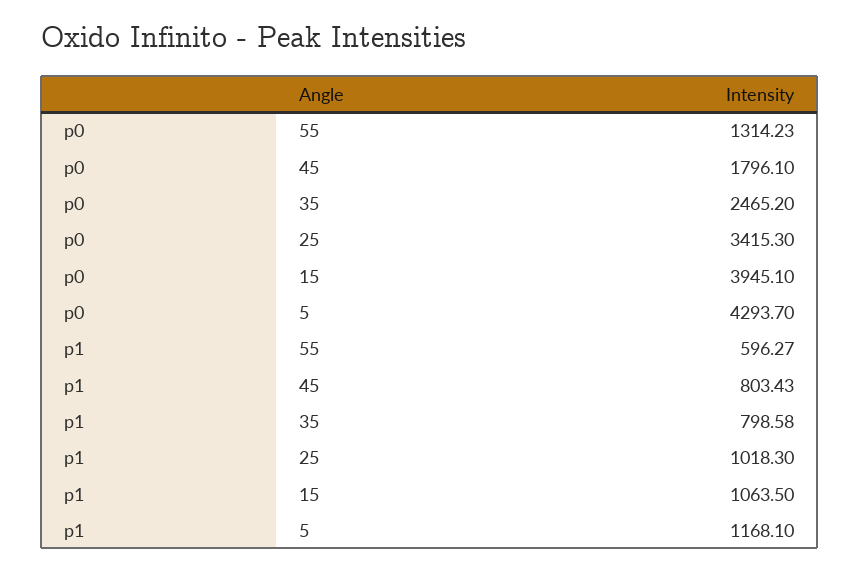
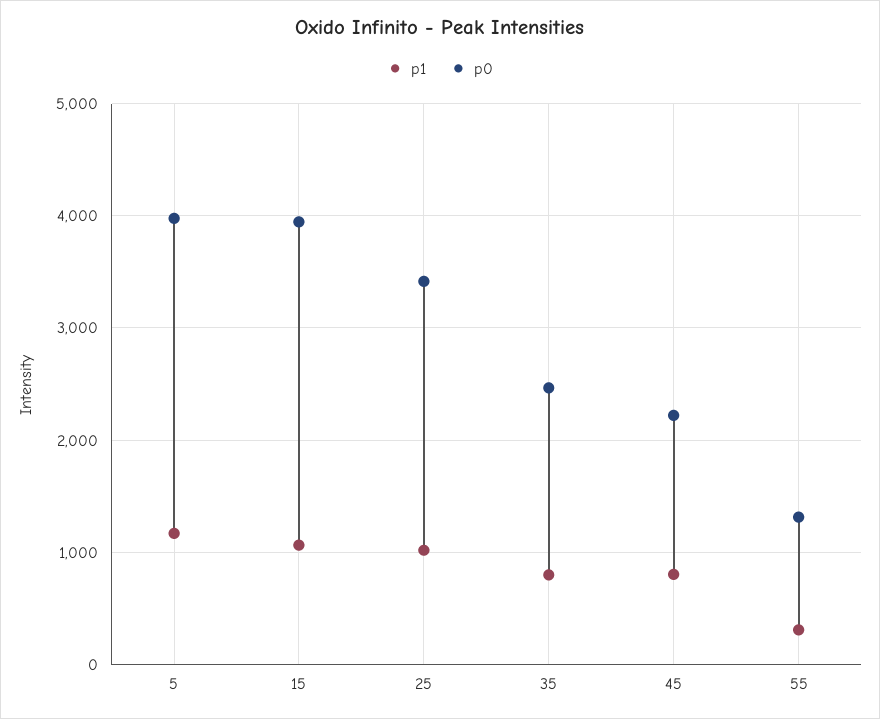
p0, 45: 1796.1 -> 2200
p0, 5: 4293.7 -> 4000
p1, 55: 596.27 -> 300

